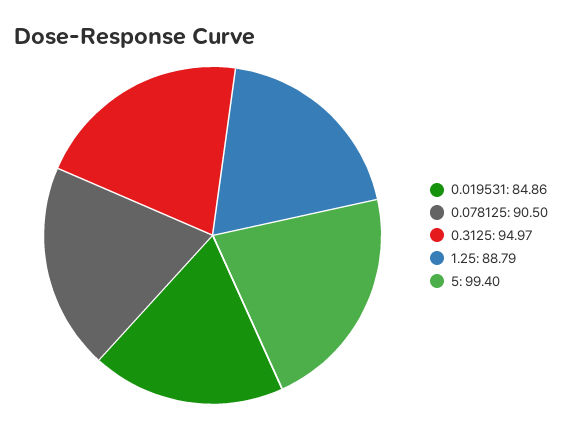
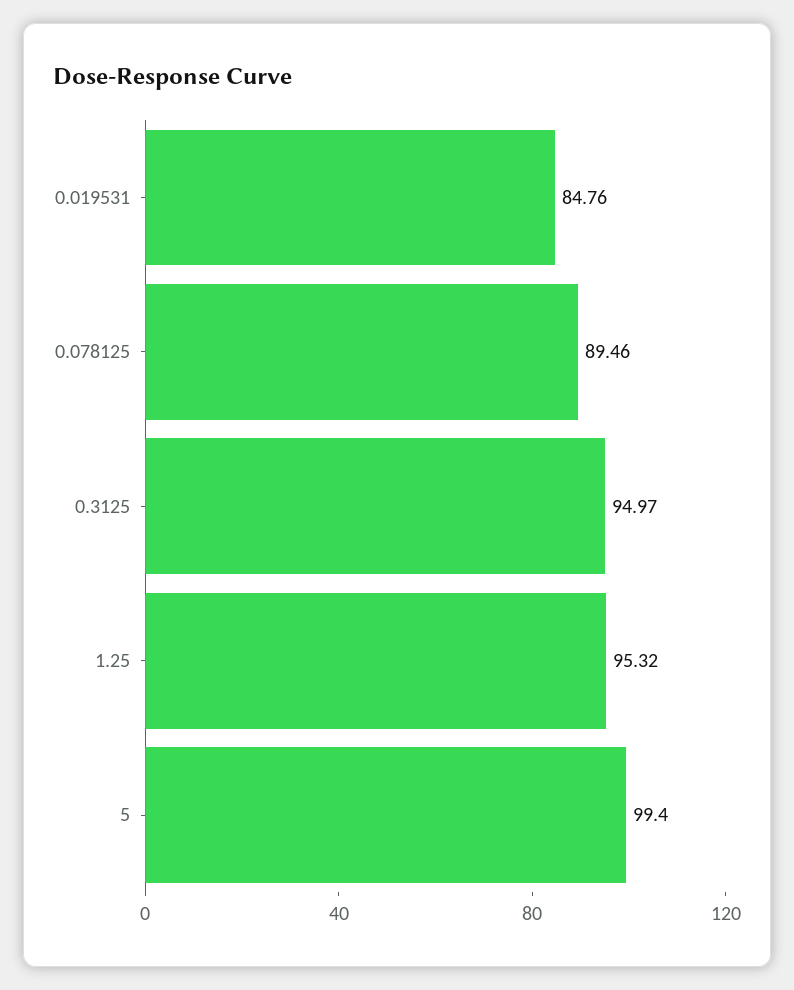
0.019531: 84.86 -> 84.76
0.078125: 90.5 -> 89.46
1.25: 88.79 -> 95.32

